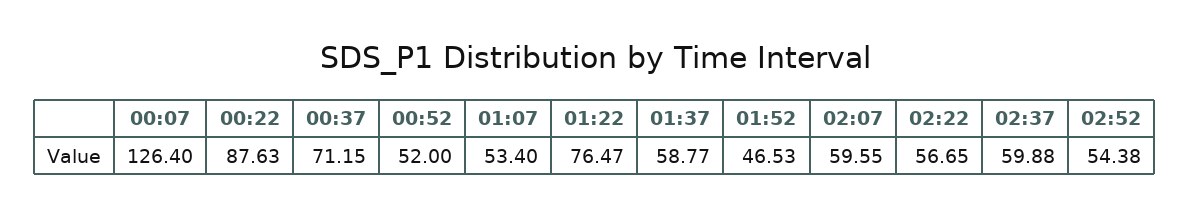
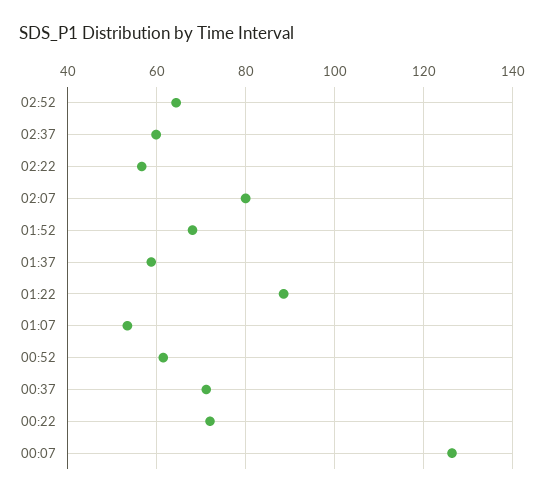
00:22: 87.63 -> 72
00:52: 52 -> 62
01:22: 76.47 -> 88
01:52: 46.53 -> 68
02:07: 59.55 -> 80
02:52: 54.38 -> 64

